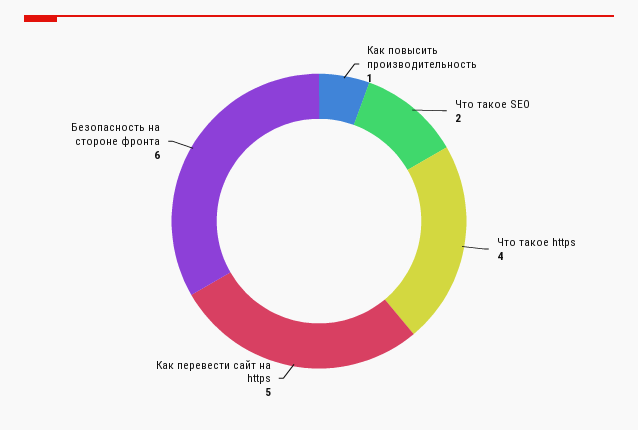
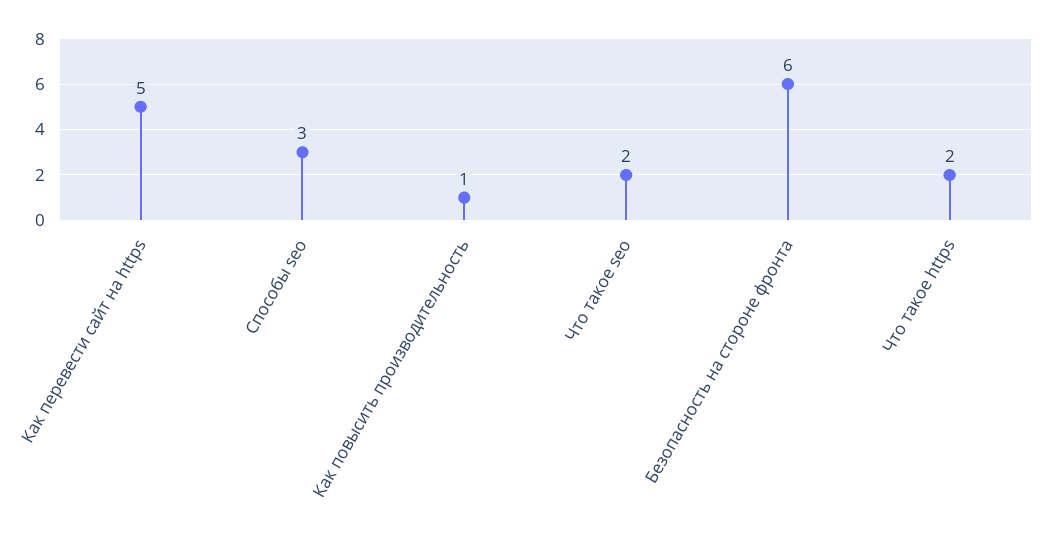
Что такое https: 4 -> 2
Способы seo: none -> 3

